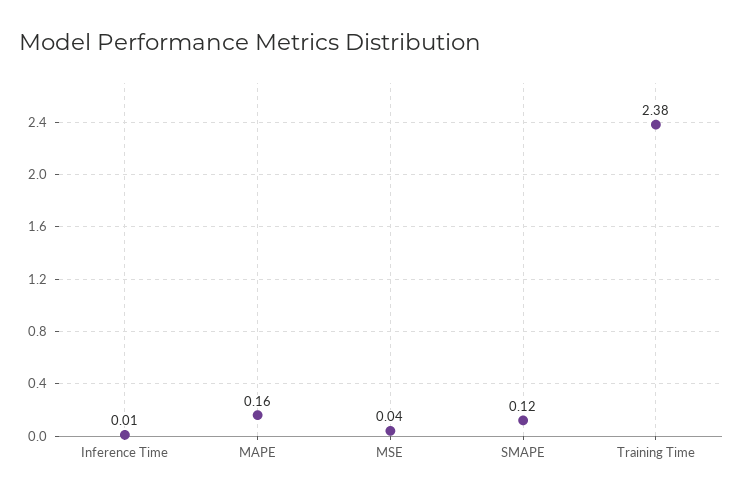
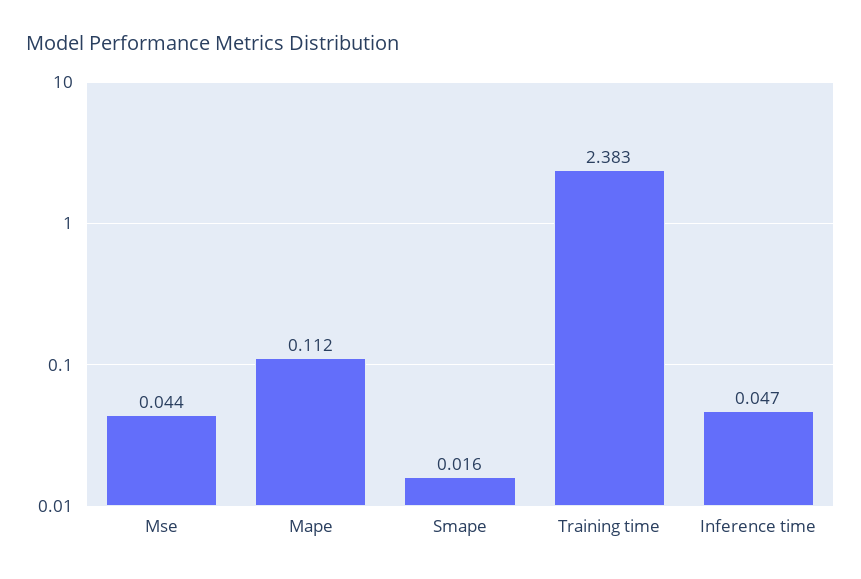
Inference Time: 0.01 -> 0.047
MAPE: 0.16 -> 0.112
SMAPE: 0.12 -> 0.016

